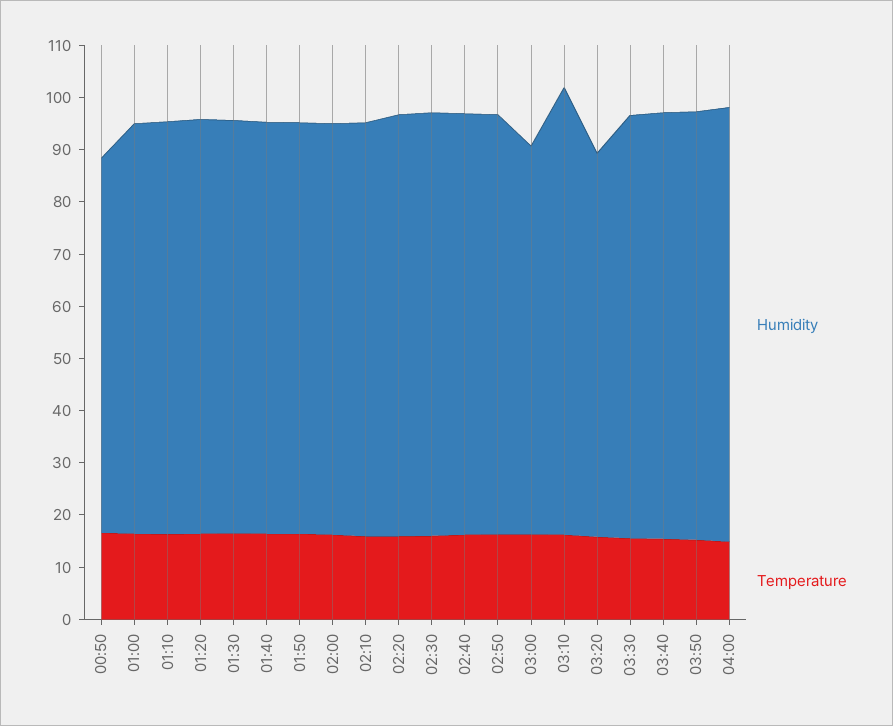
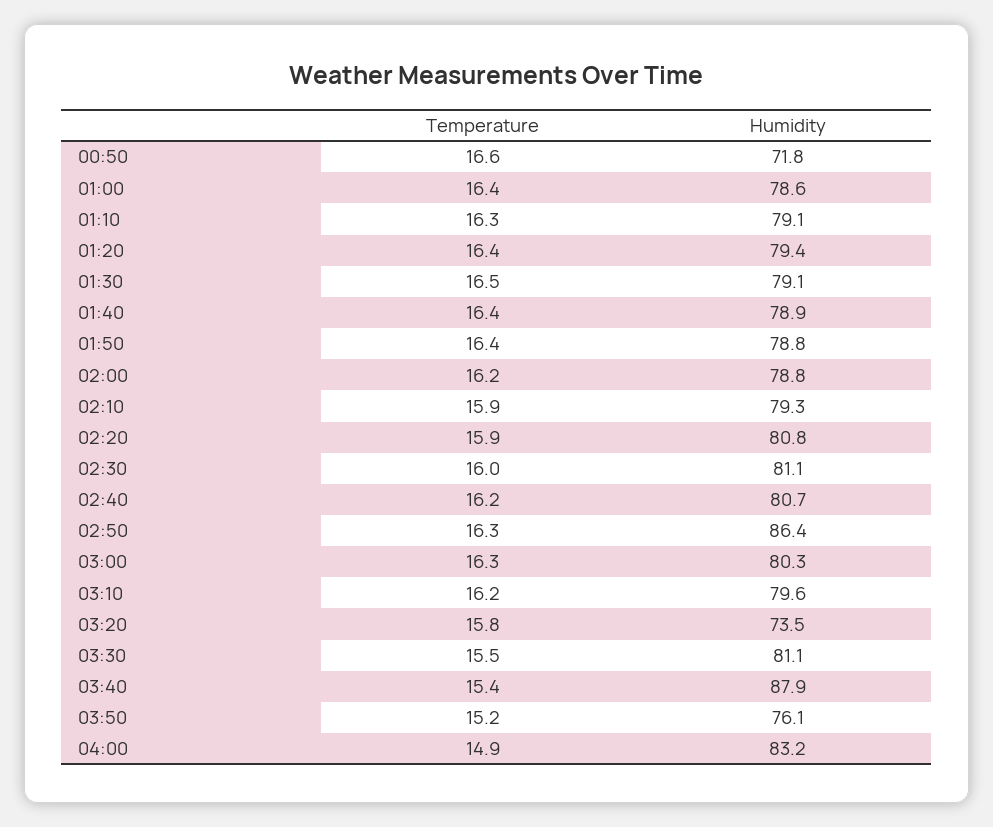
Humidity, 02:50: 80 -> 86.4
Humidity, 03:00: 74 -> 80.3
Humidity, 03:10: 86 -> 79.6
Humidity, 03:40: 82 -> 87.9
Humidity, 03:50: 82 -> 76.1

